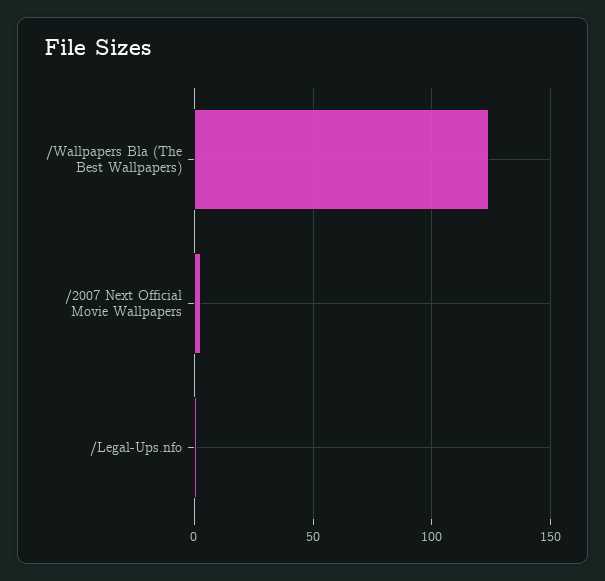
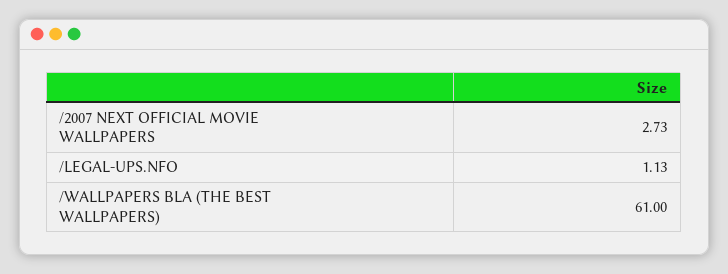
/Wallpapers Bla (The Best Wallpapers): 125 -> 61

